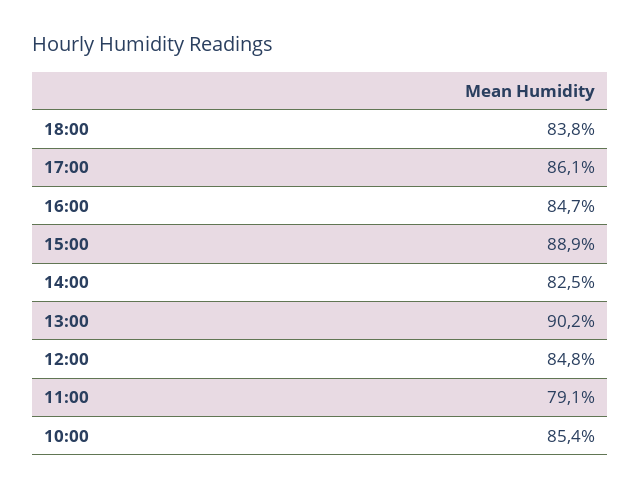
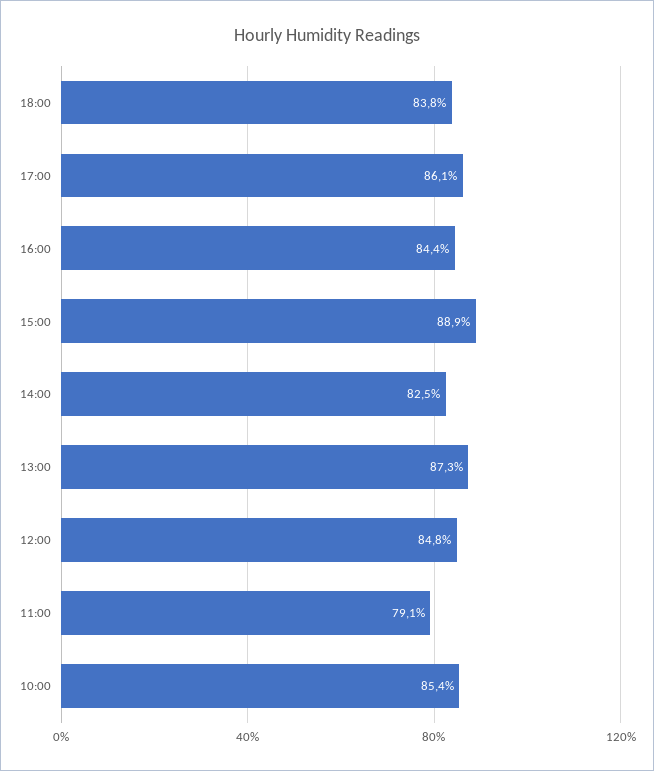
16:00: 84.7 -> 84.4
13:00: 90.2 -> 87.3

